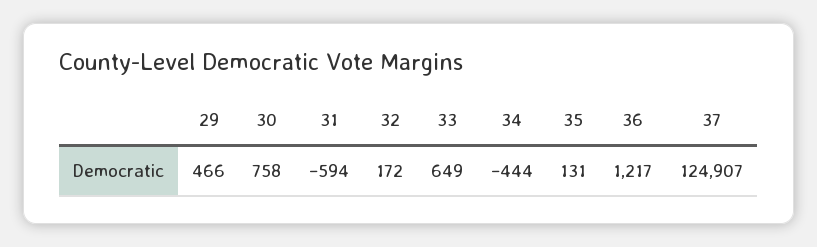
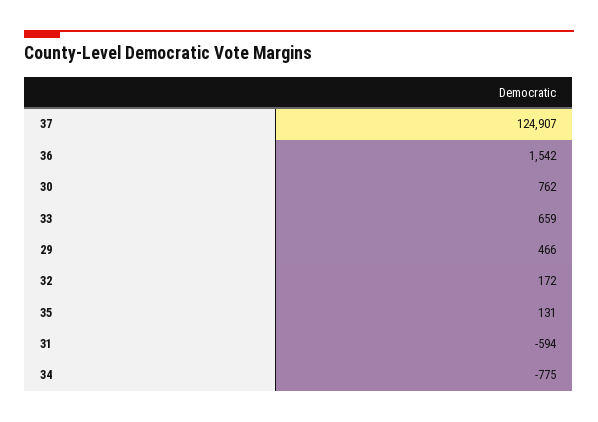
30: 758 -> 762
33: 649 -> 659
34: -444 -> -775
36: 1217 -> 1542

